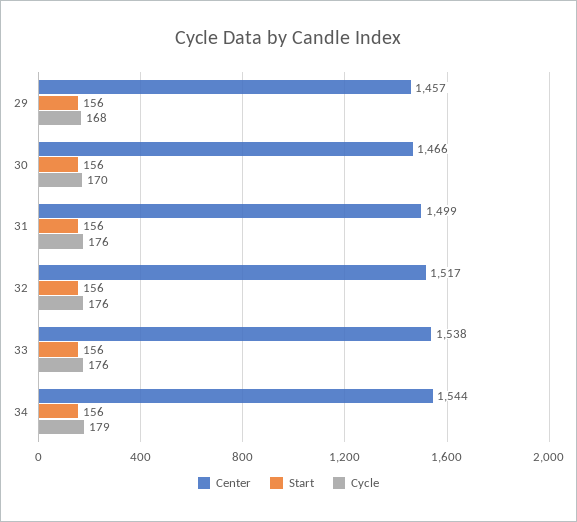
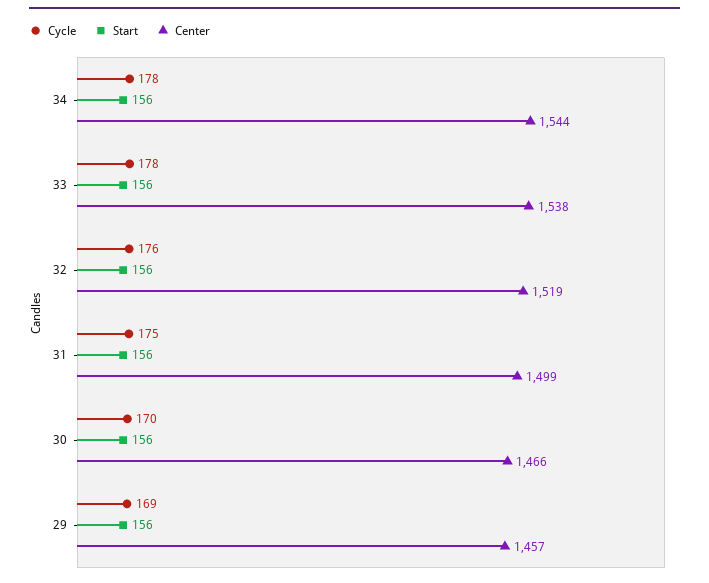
Cycle, 29: 168 -> 169
Cycle, 31: 176 -> 175
Center, 32: 1517 -> 1519
Cycle, 33: 176 -> 178
Cycle, 34: 179 -> 178

